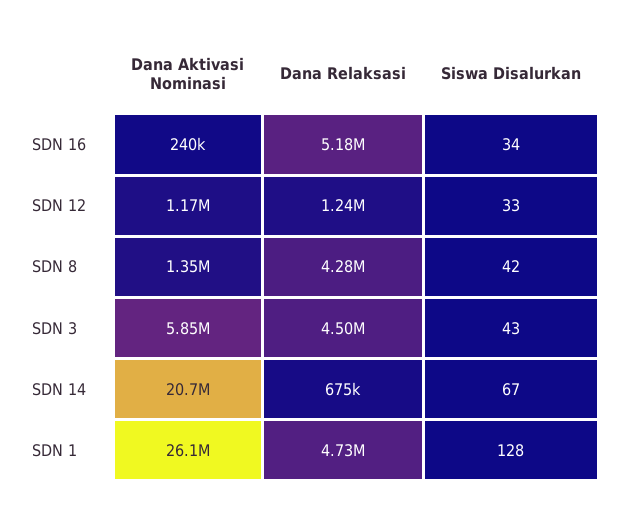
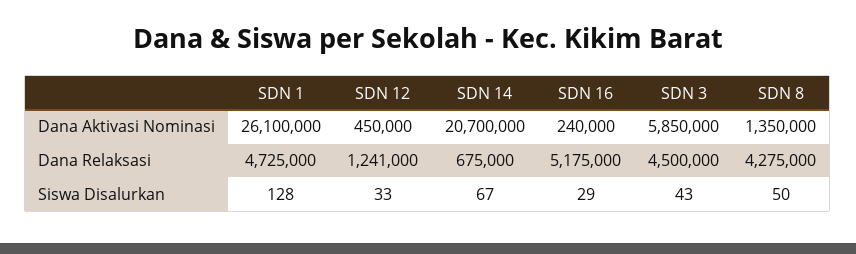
Siswa Disalurkan, SDN 16: 34 -> 29
Dana Aktivasi Nominasi, SDN 12: 1170000 -> 450000
Siswa Disalurkan, SDN 8: 42 -> 50

